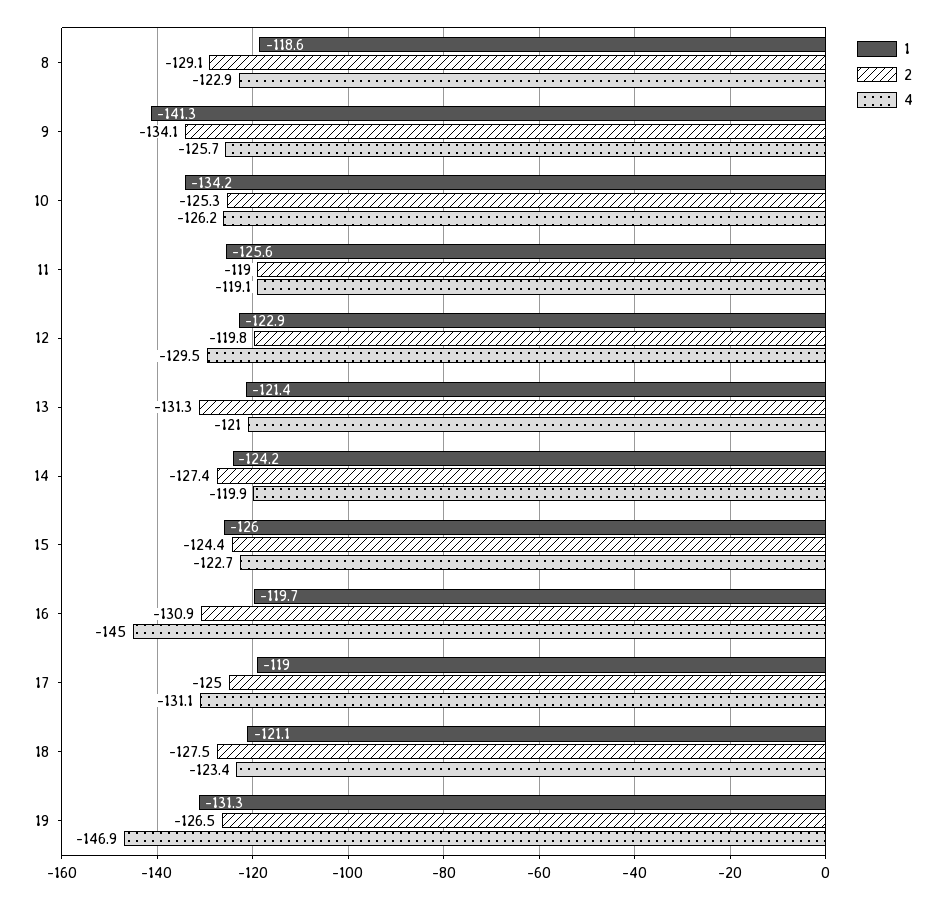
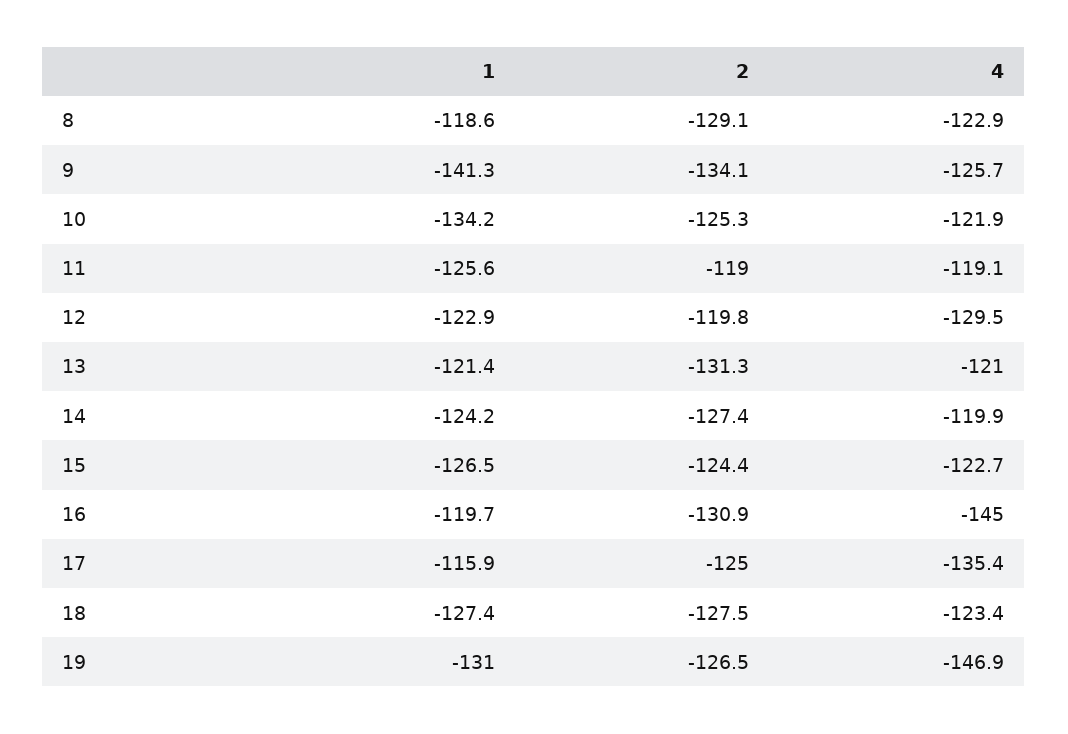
4, 10: -126.2 -> -121.9
1, 15: -126 -> -126.5
1, 17: -119 -> -115.9
4, 17: -131.1 -> -135.4
1, 18: -121.1 -> -127.4
1, 19: -131.3 -> -131

